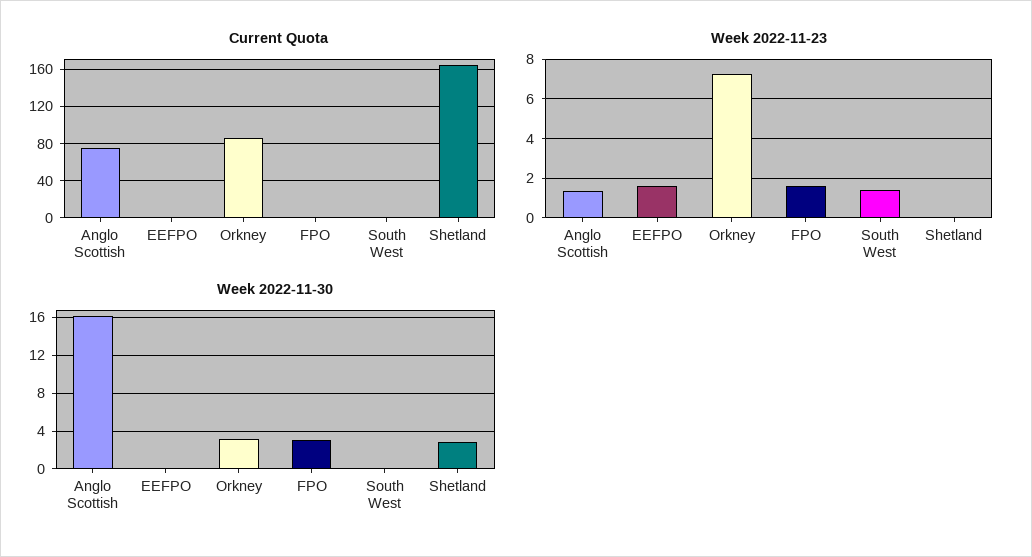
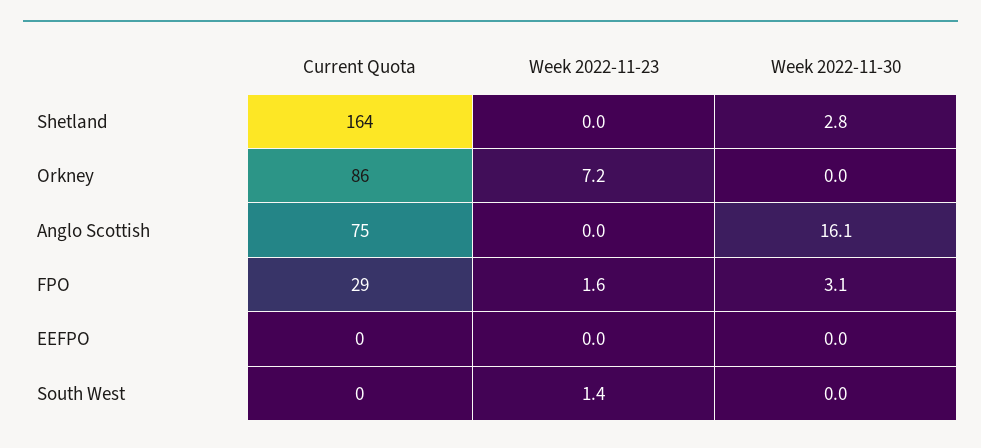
Current Quota, FPO: 0 -> 29
Week 2022-11-23, Anglo Scottish: 1.5 -> 0
Week 2022-11-23, EEFPO: 1.5 -> 0
Week 2022-11-30, Orkney: 3 -> 0

